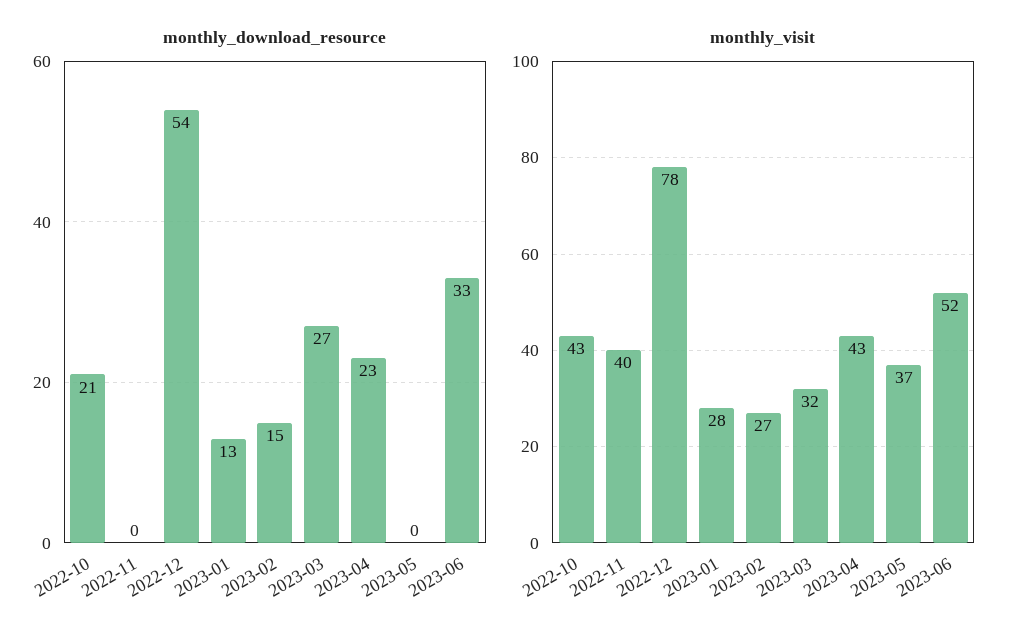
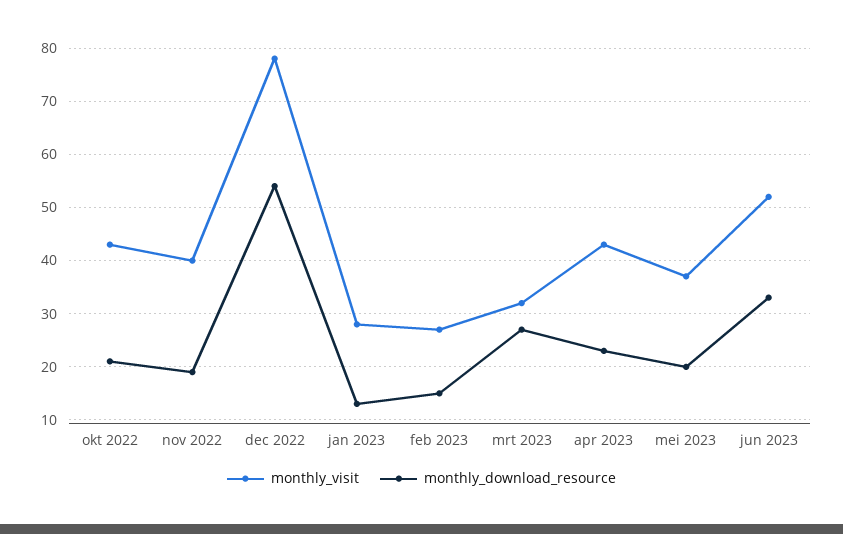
monthly_download_resource, 2022-11: 0 -> 20
monthly_download_resource, 2023-05: 0 -> 20

